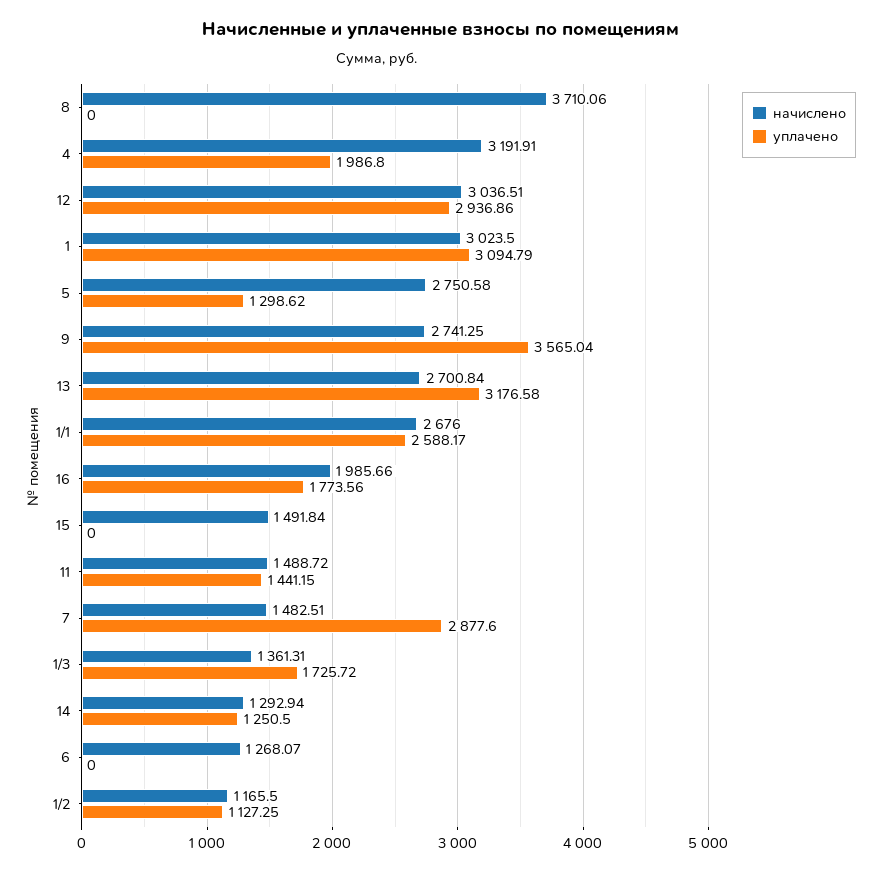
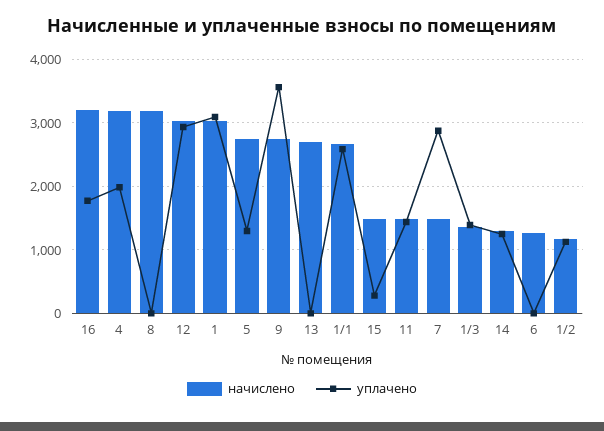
начислено, 8: 3710.06 -> 3200
уплачено, 13: 3176.58 -> 0
начислено, 16: 1985.66 -> 3200
уплачено, 15: 0 -> 300
уплачено, 1/3: 1725.72 -> 1400

